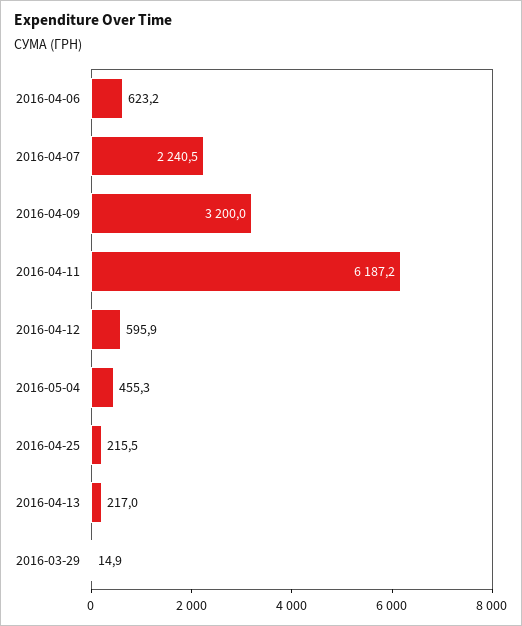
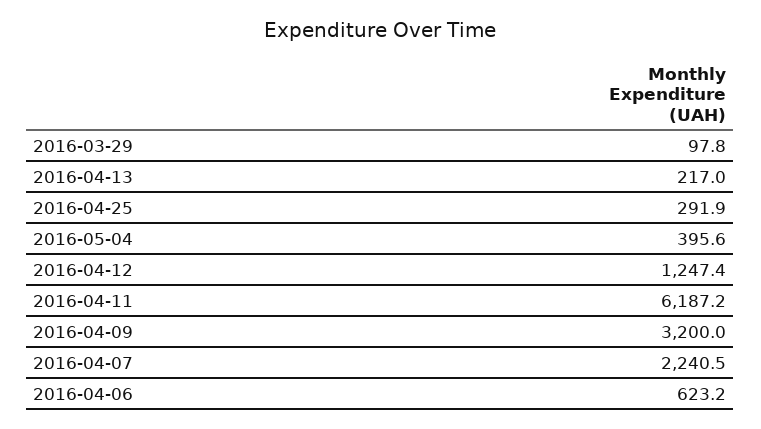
2016-04-12: 595.9 -> 1247.4
2016-05-04: 455.3 -> 395.6
2016-04-25: 215.5 -> 291.9
2016-03-29: 14.9 -> 97.8

